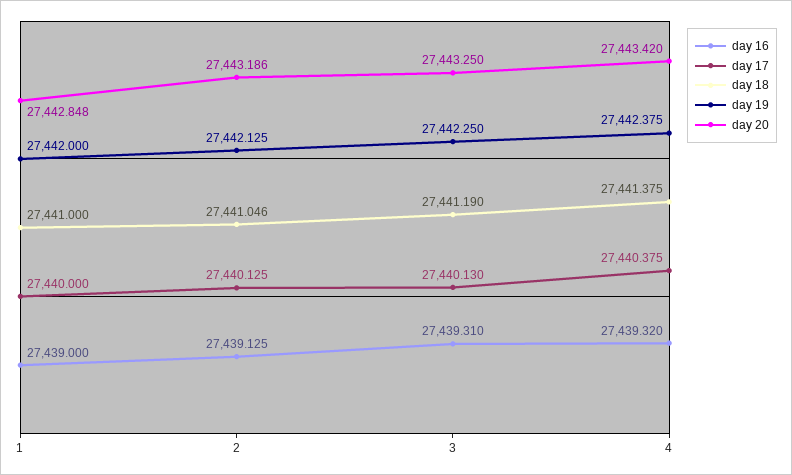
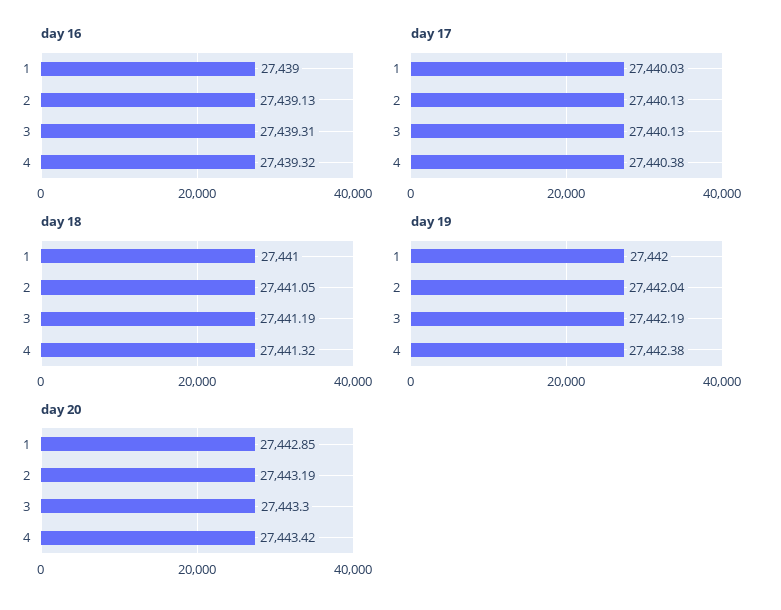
day 17, 1: 27440 -> 27440.03
day 19, 2: 27442.125 -> 27442.04
day 19, 3: 27442.25 -> 27442.19
day 20, 3: 27443.25 -> 27443.3
day 18, 4: 27441.375 -> 27441.32

